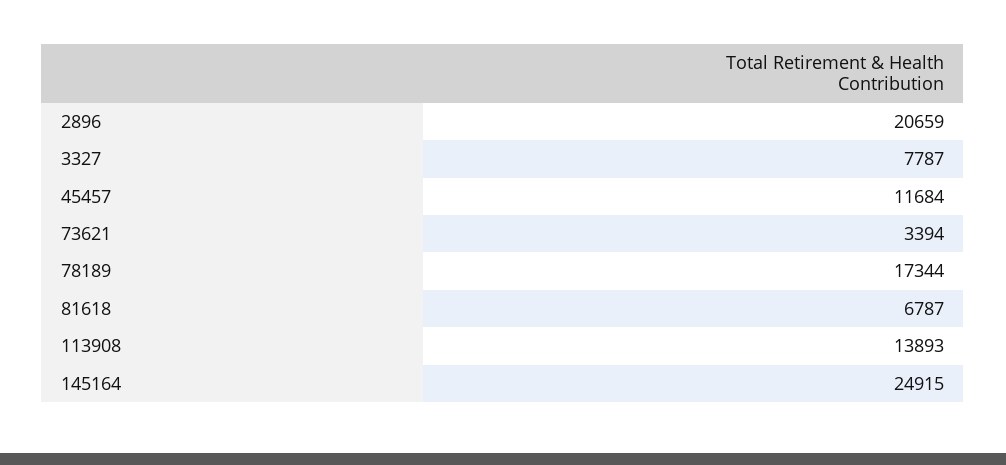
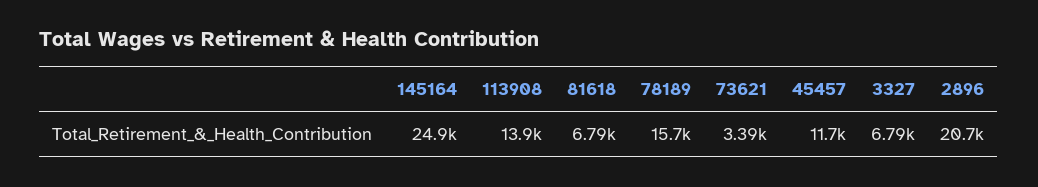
3327: 7787 -> 6790
78189: 17344 -> 15700

